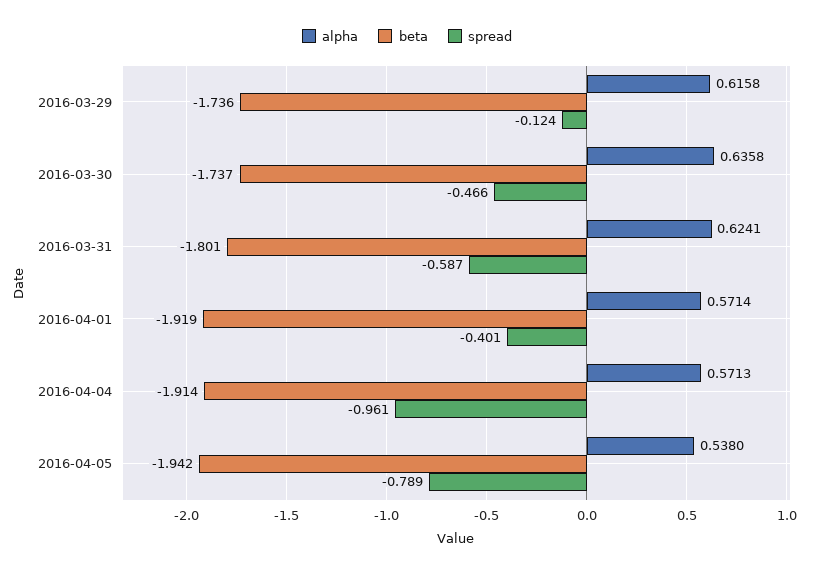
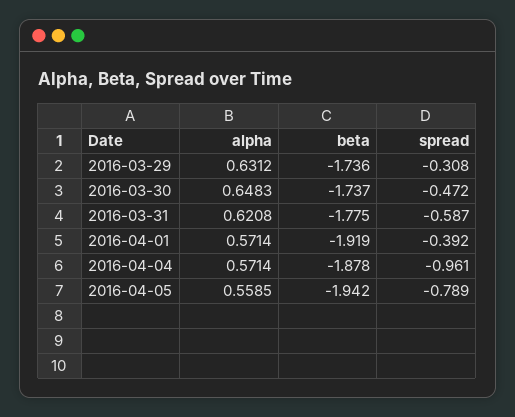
alpha, 2016-03-29: 0.6158 -> 0.6312
spread, 2016-03-29: -0.124 -> -0.308
alpha, 2016-03-30: 0.6358 -> 0.6483
spread, 2016-03-30: -0.466 -> -0.472
alpha, 2016-03-31: 0.6241 -> 0.6208
beta, 2016-03-31: -1.801 -> -1.775
spread, 2016-04-01: -0.401 -> -0.392
alpha, 2016-04-04: 0.5713 -> 0.5714
beta, 2016-04-04: -1.914 -> -1.878
alpha, 2016-04-05: 0.538 -> 0.5585

